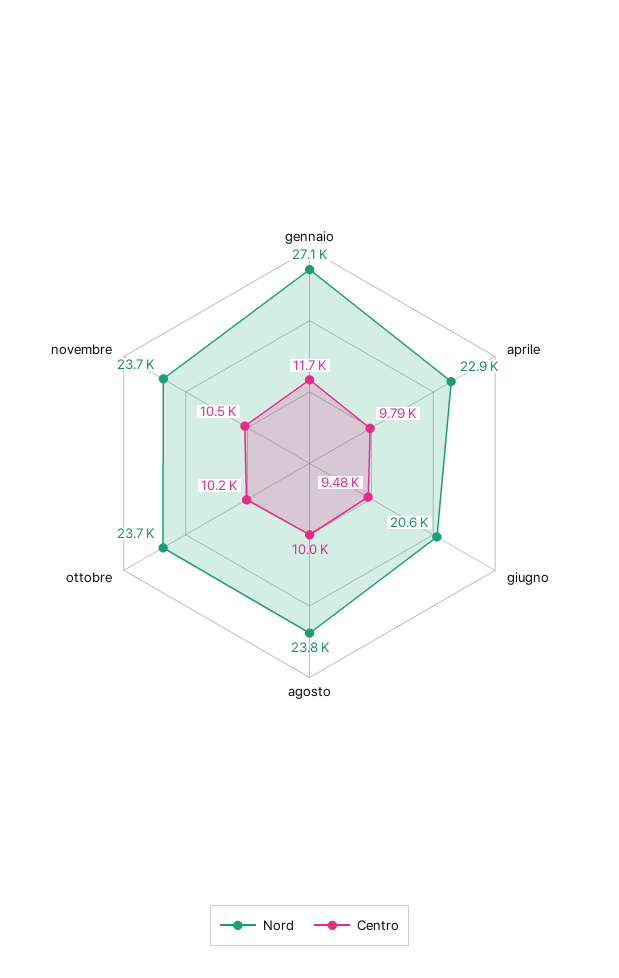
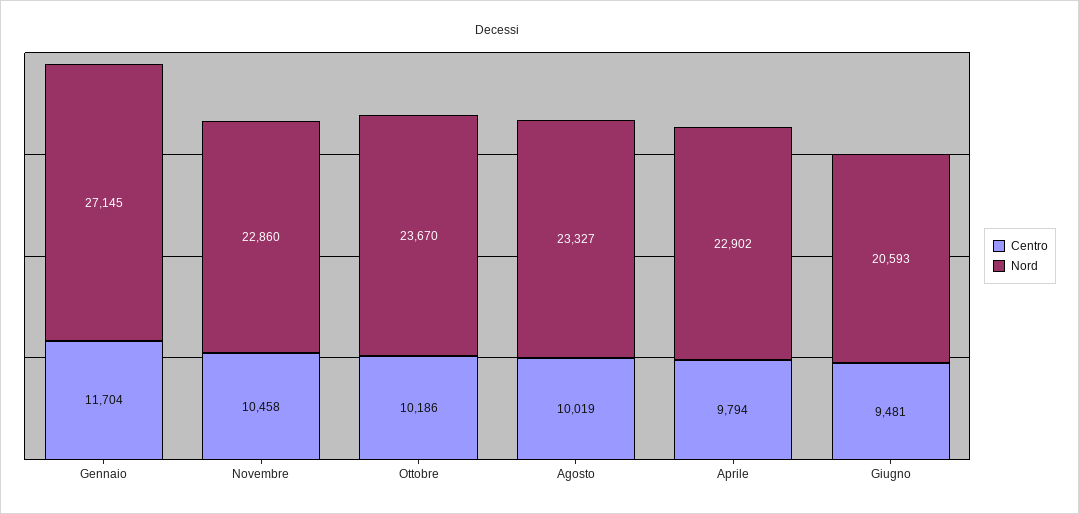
Nord, agosto: 23800 -> 23327
Nord, novembre: 23700 -> 22860

